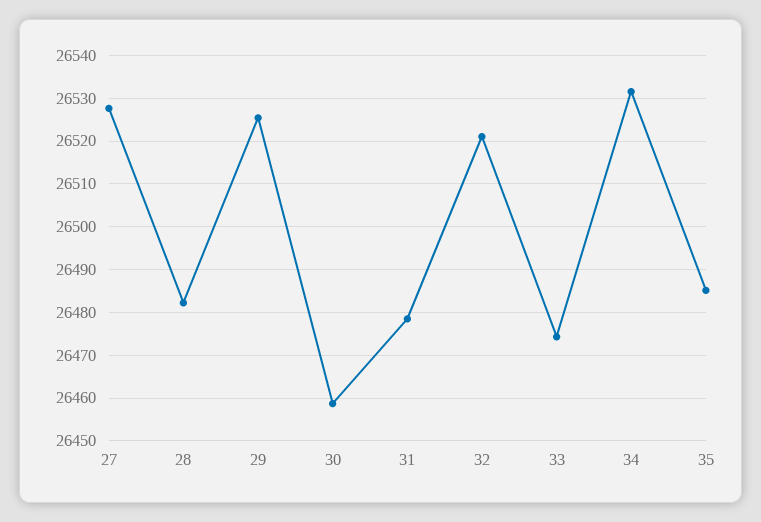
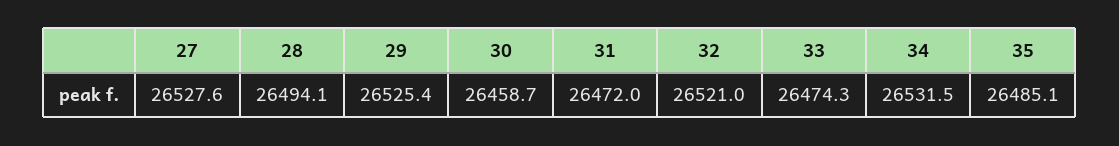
28: 26482 -> 26494.1
31: 26478 -> 26472

